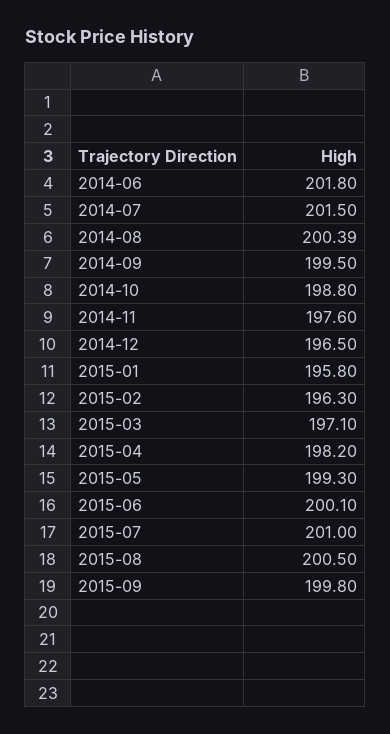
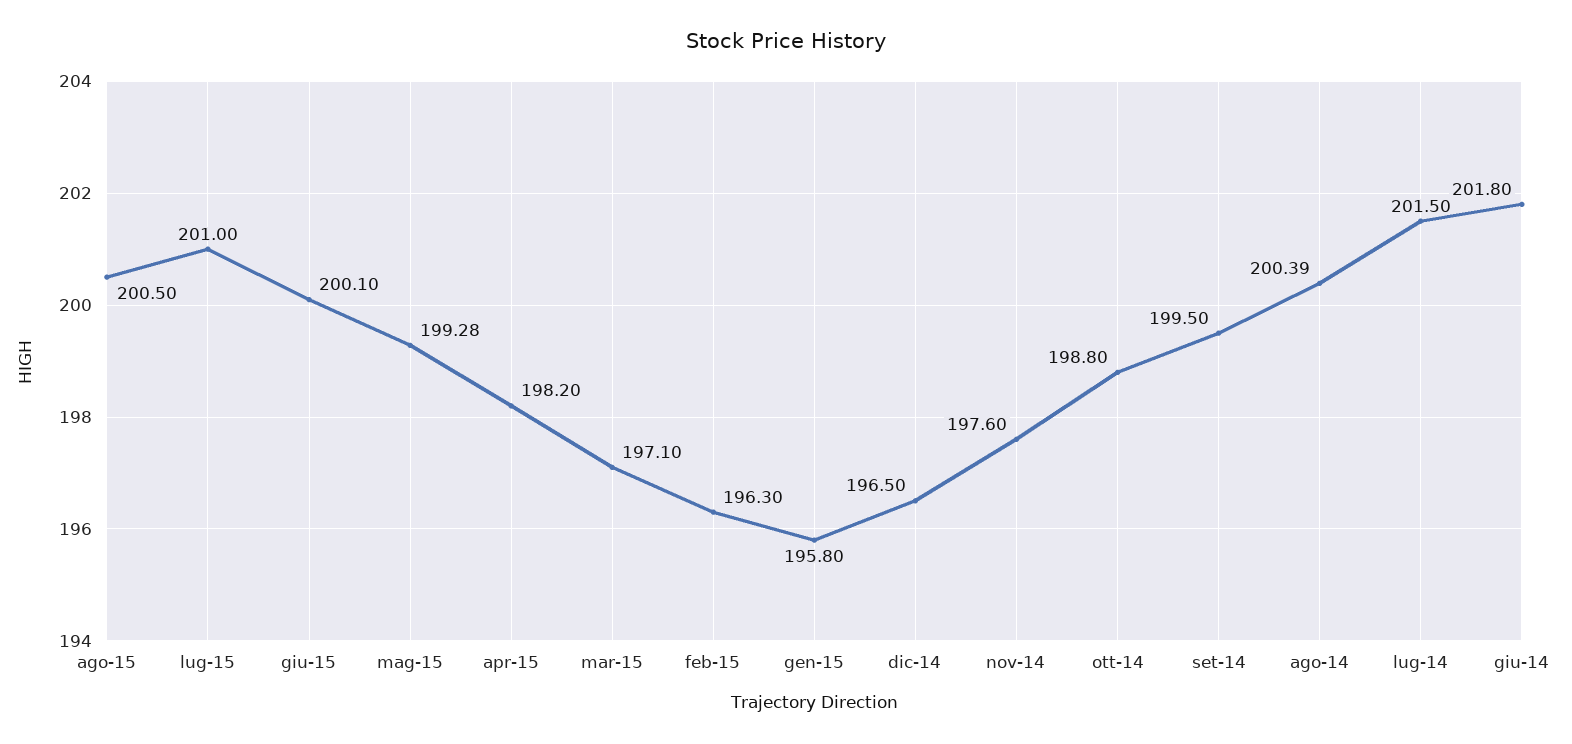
2015-05: 199.3 -> 199.28
2015-09: 199.8 -> none

